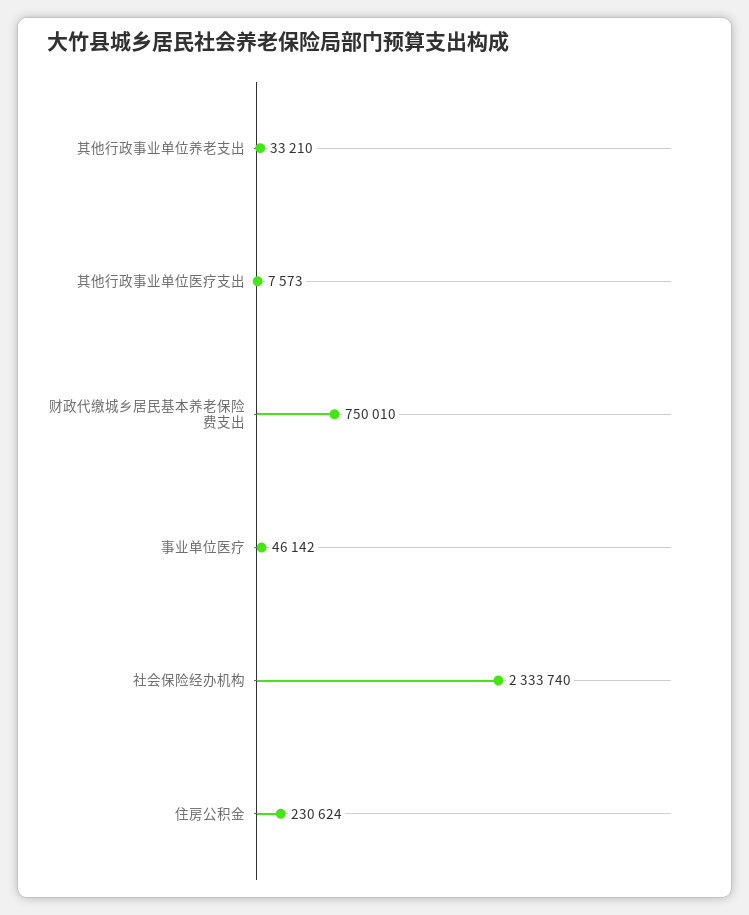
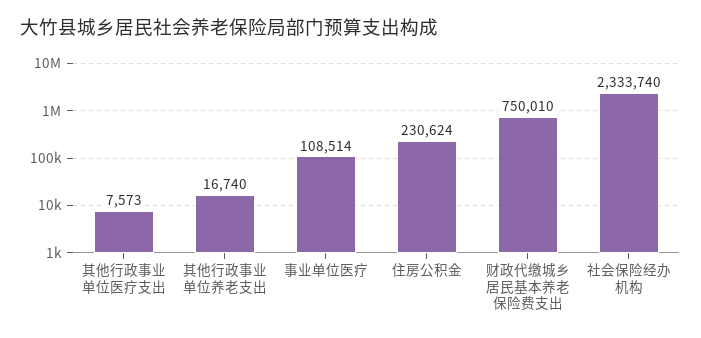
其他行政事业单位养老支出: 33210 -> 16740
事业单位医疗: 46142 -> 108514

